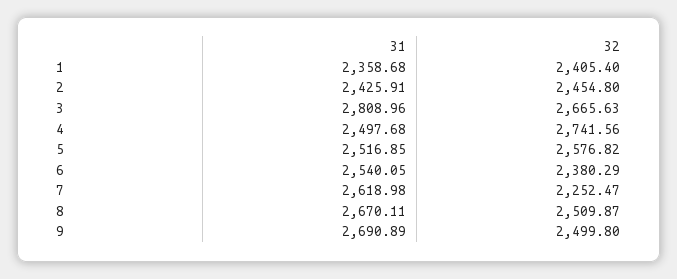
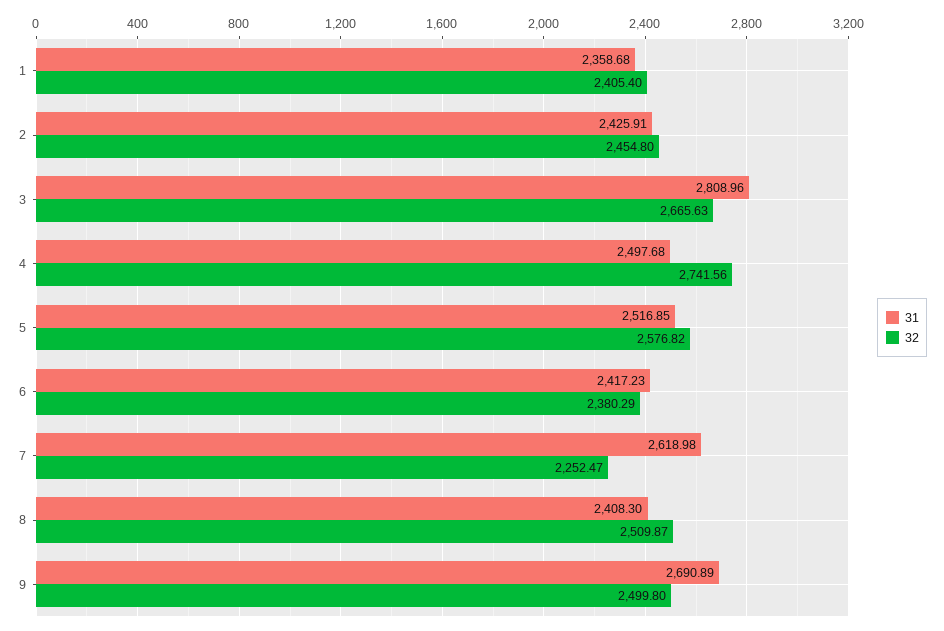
31, 6: 2540.05 -> 2417.23
31, 8: 2670.11 -> 2408.3

